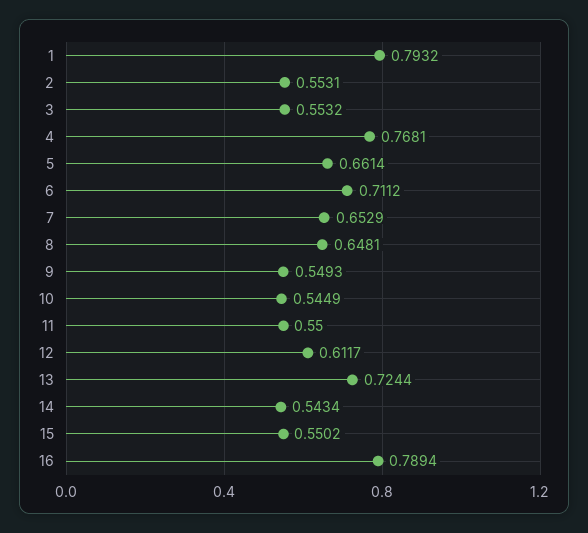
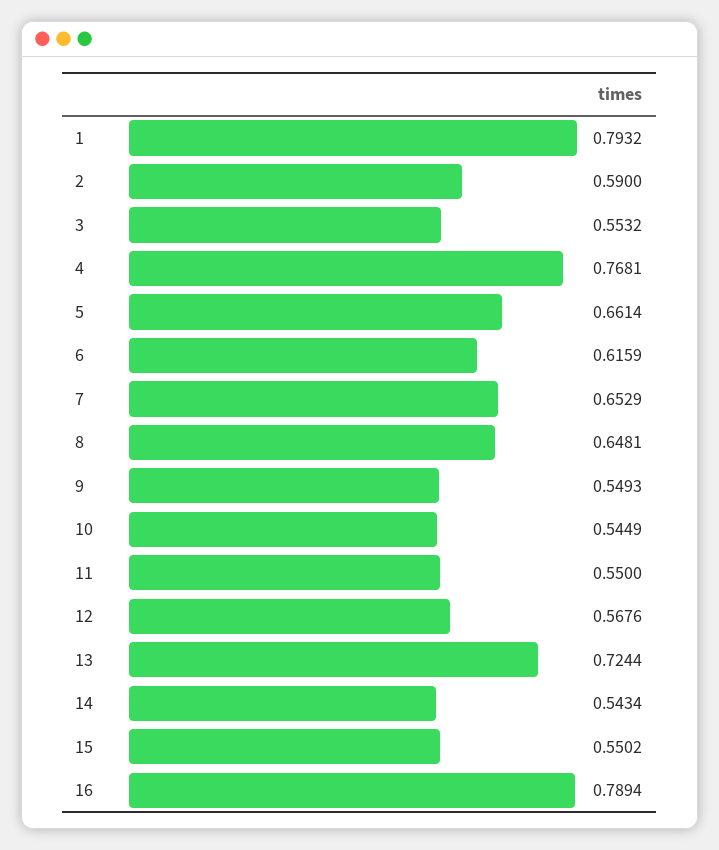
2: 0.5531 -> 0.59
6: 0.7112 -> 0.6159
12: 0.6117 -> 0.5676

